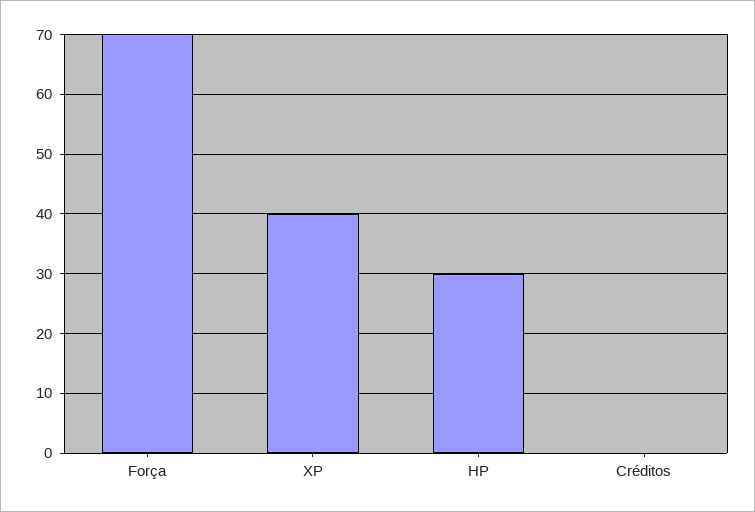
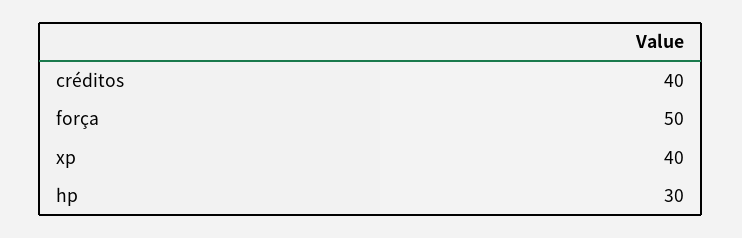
Força: 70 -> 50
Créditos: 0 -> 40

